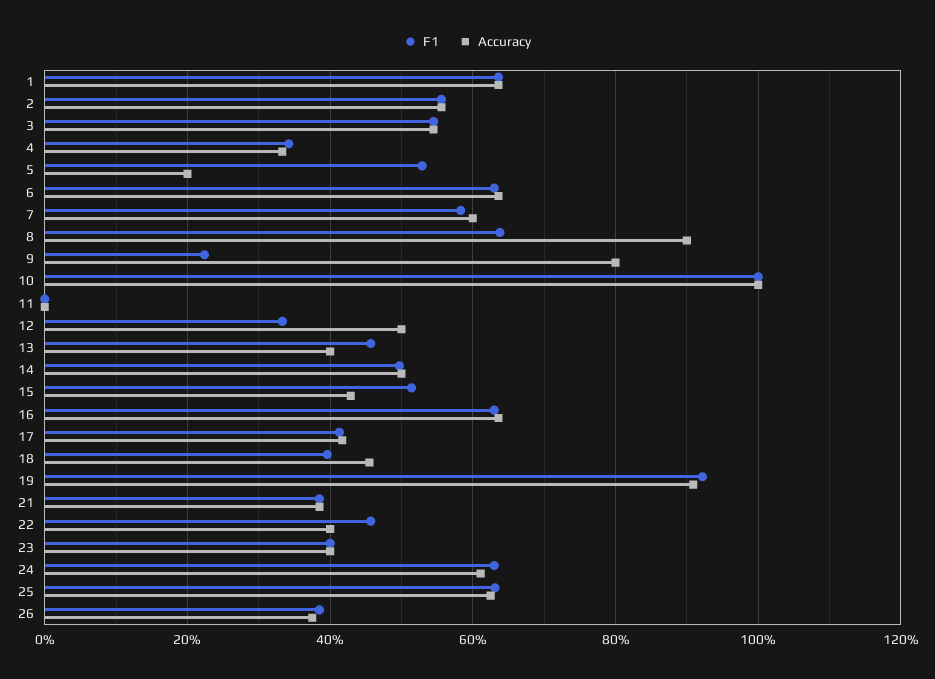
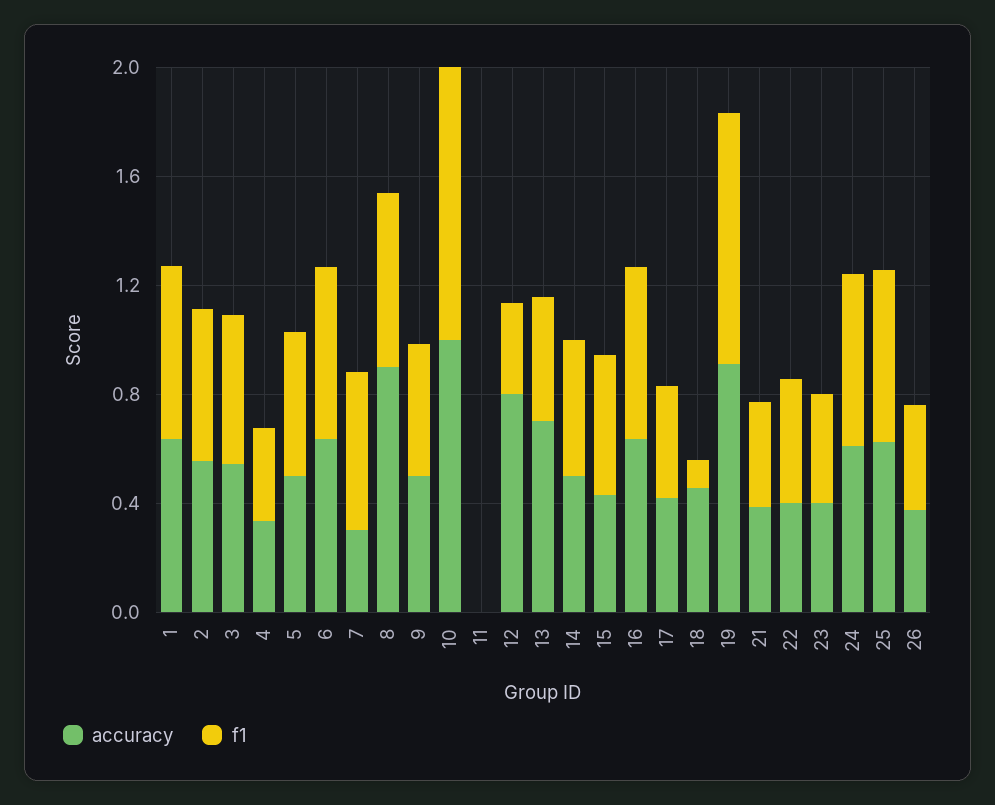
Accuracy, 5: 0.2 -> 0.5
Accuracy, 7: 0.6 -> 0.3
F1, 9: 0.22 -> 0.5
Accuracy, 9: 0.8 -> 0.5
Accuracy, 12: 0.5 -> 0.8
Accuracy, 13: 0.4 -> 0.7
F1, 18: 0.4 -> 0.1

